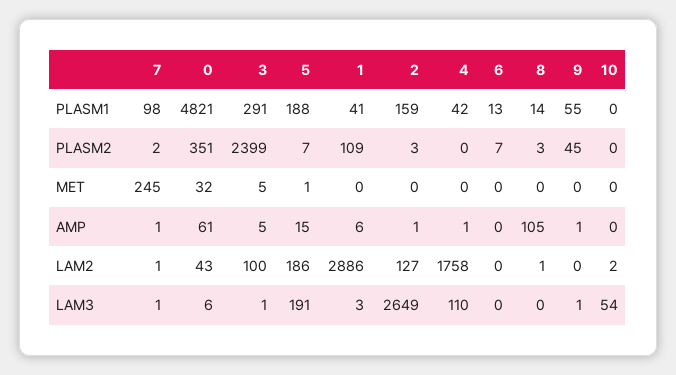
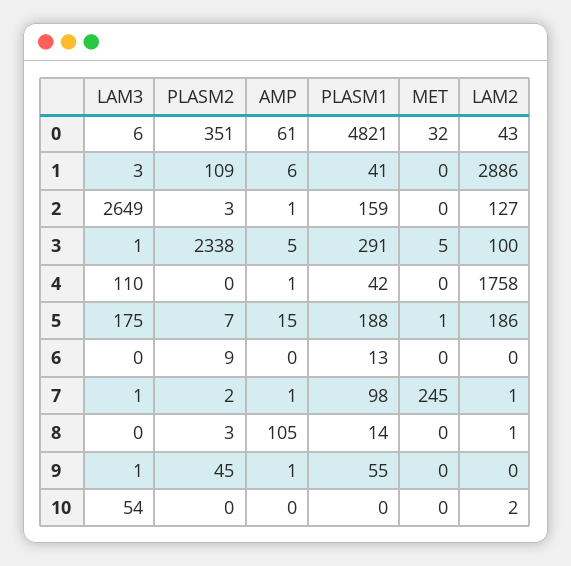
3, PLASM2: 2399 -> 2338
6, PLASM2: 7 -> 9
5, LAM3: 191 -> 175

